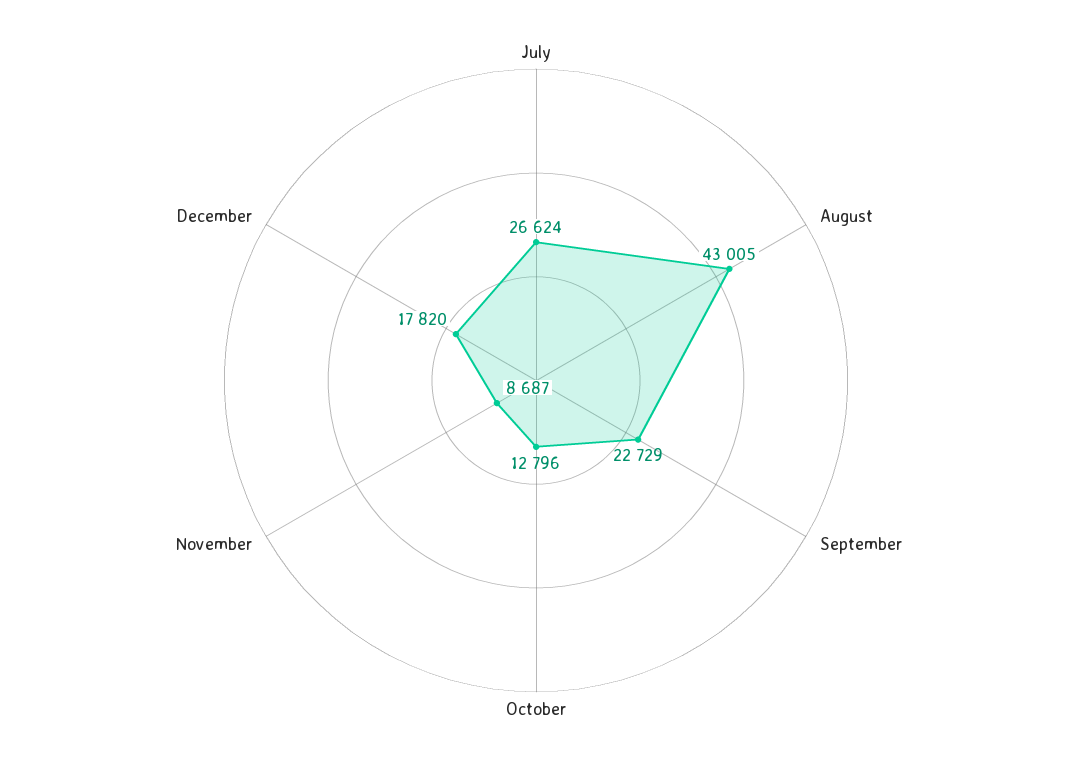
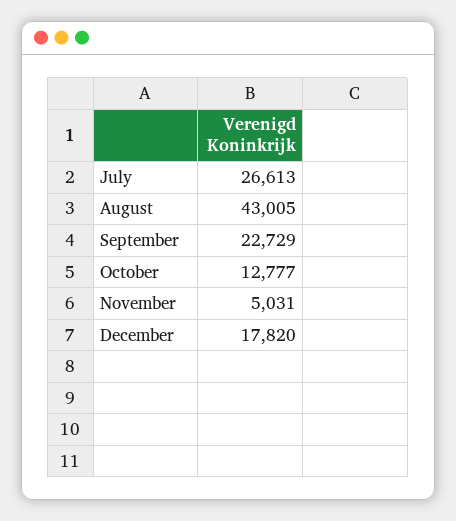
July: 26624 -> 26613
October: 12796 -> 12777
November: 8687 -> 5031

